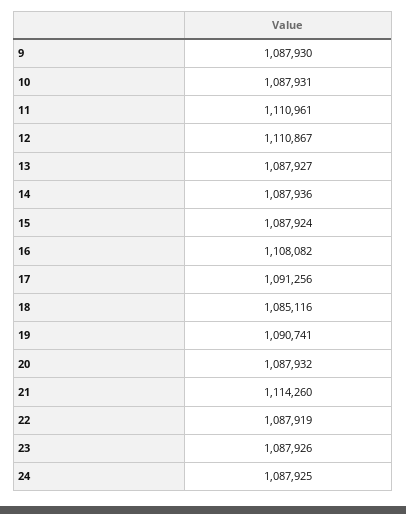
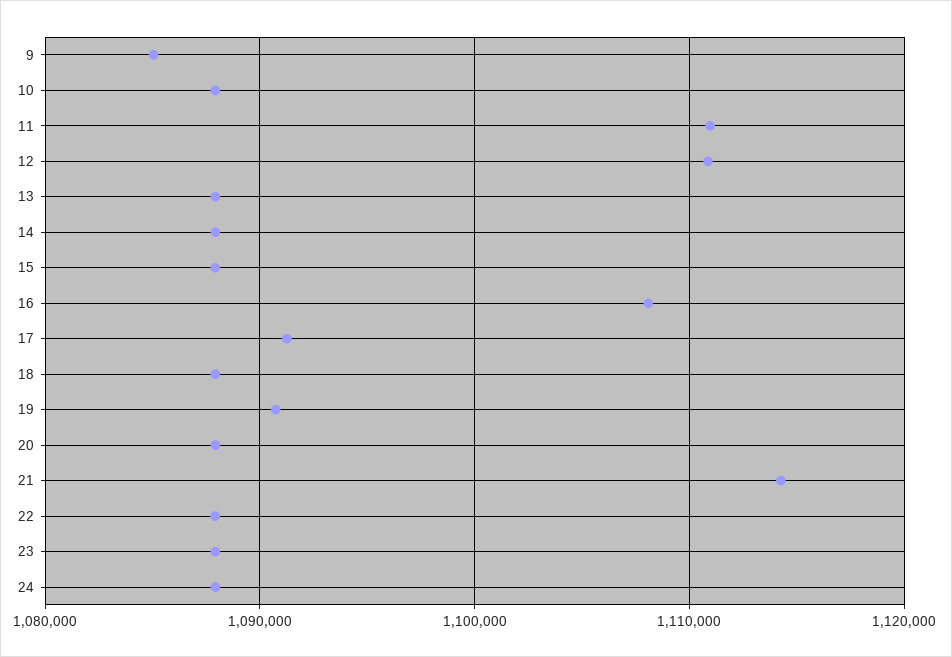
9: 1087930 -> 1085000
18: 1085116 -> 1088000

